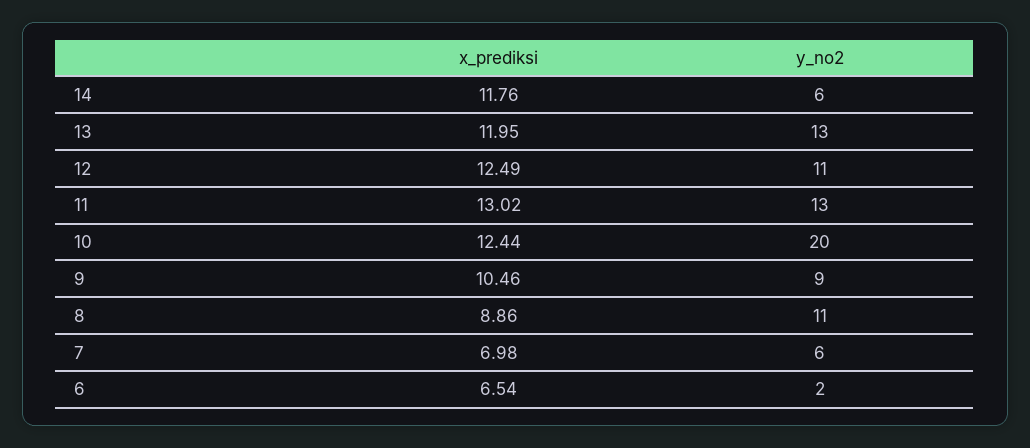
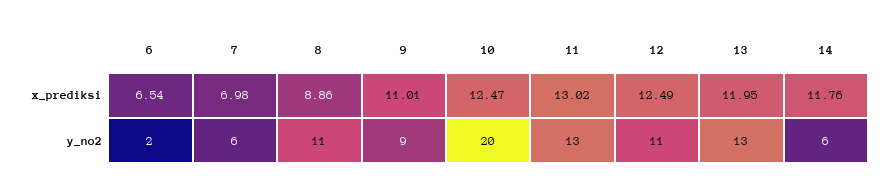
x_prediksi, 10: 12.44 -> 12.47
x_prediksi, 9: 10.46 -> 11.01

